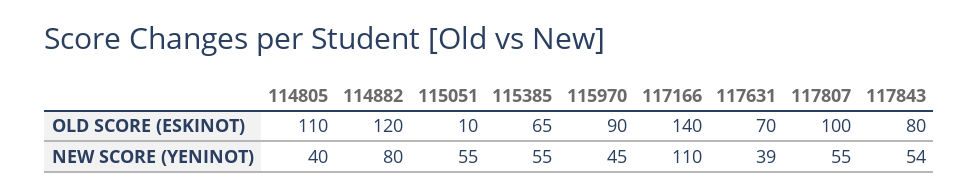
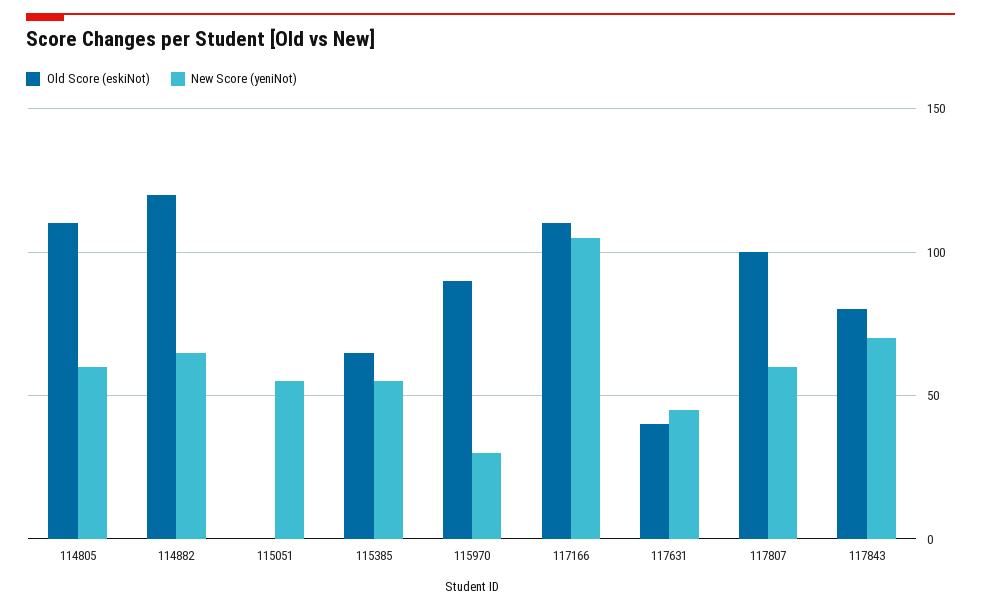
OLD SCORE (ESKINOT), 115051: 10 -> 0
OLD SCORE (ESKINOT), 117166: 140 -> 110
OLD SCORE (ESKINOT), 117631: 70 -> 40
NEW SCORE (YENINOT), 114805: 40 -> 60
NEW SCORE (YENINOT), 114882: 80 -> 65
NEW SCORE (YENINOT), 115970: 45 -> 30
NEW SCORE (YENINOT), 117166: 110 -> 105
NEW SCORE (YENINOT), 117631: 39 -> 45
NEW SCORE (YENINOT), 117807: 55 -> 60
NEW SCORE (YENINOT), 117843: 54 -> 70

